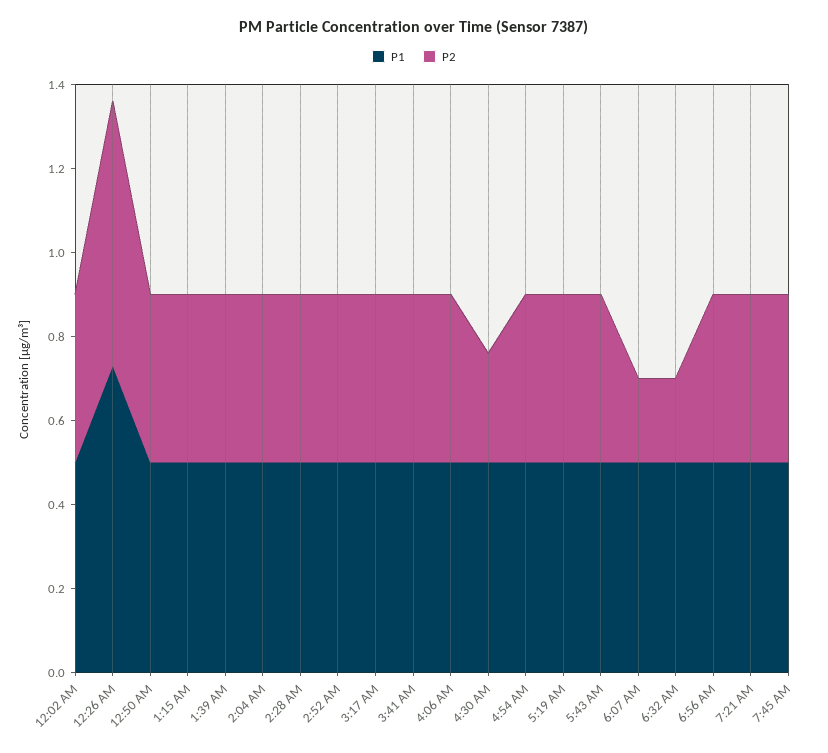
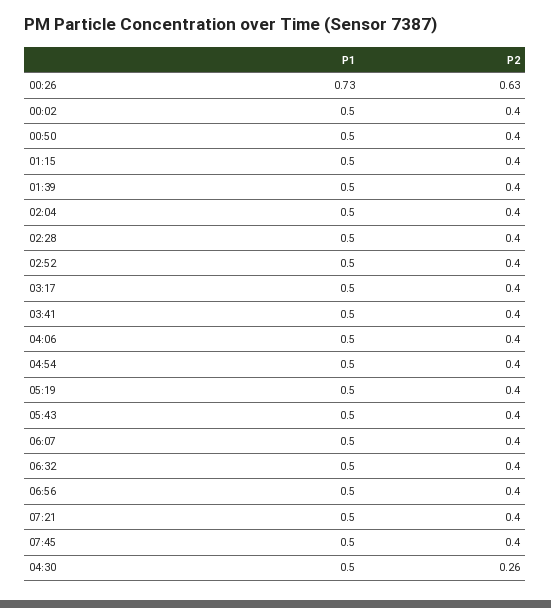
P2, 6:07 AM: 0.2 -> 0.4
P2, 6:32 AM: 0.2 -> 0.4

